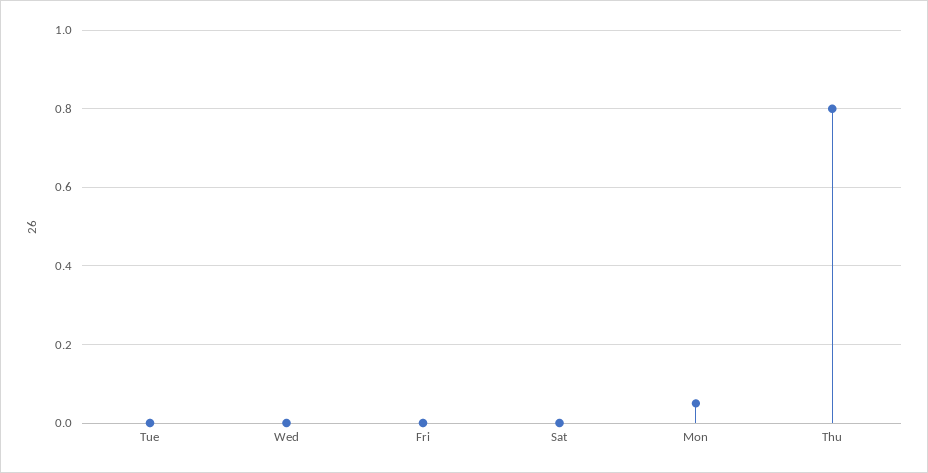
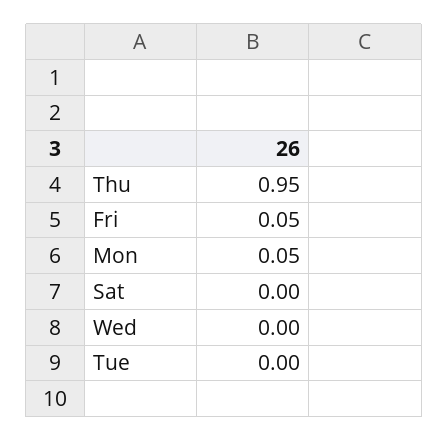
Fri: 0 -> 0.05
Thu: 0.8 -> 0.95

